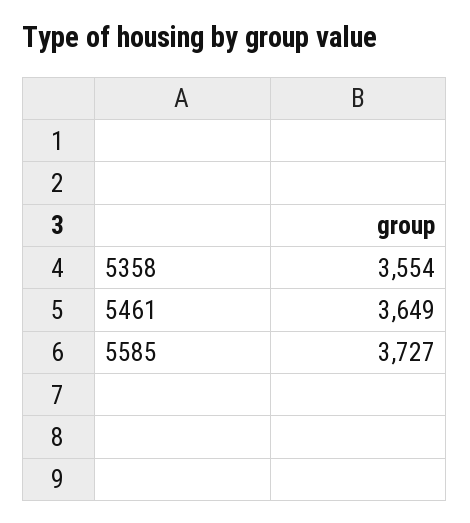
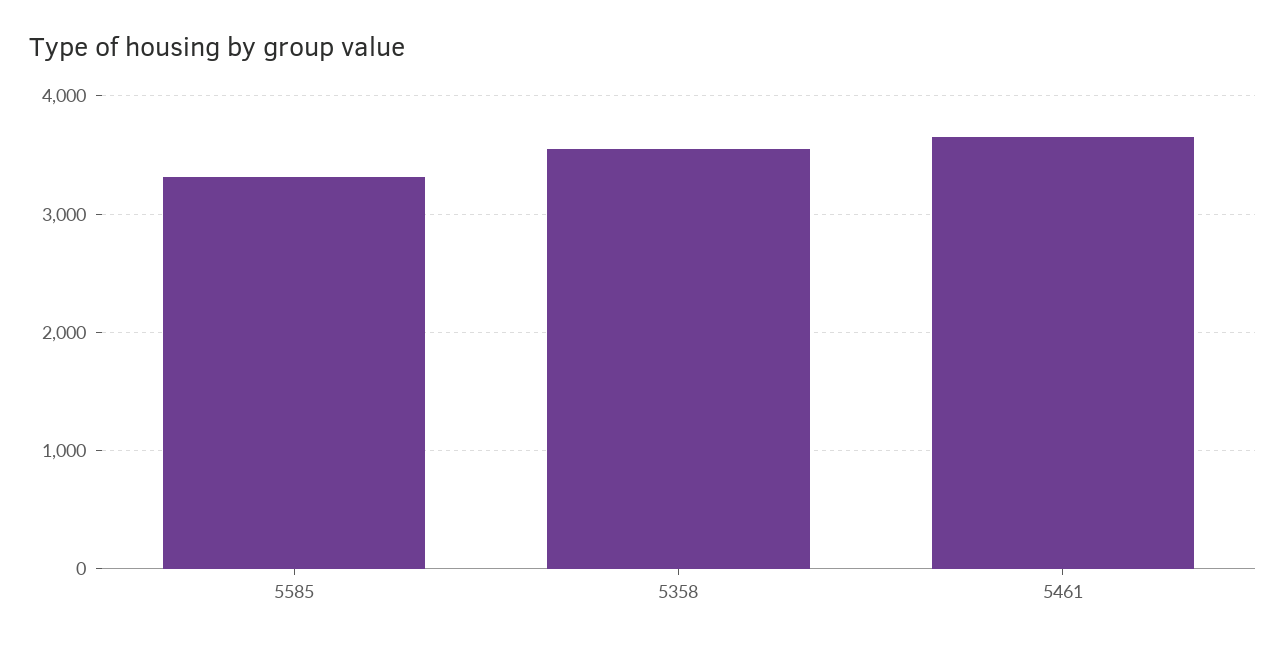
5585: 3727 -> 3300

